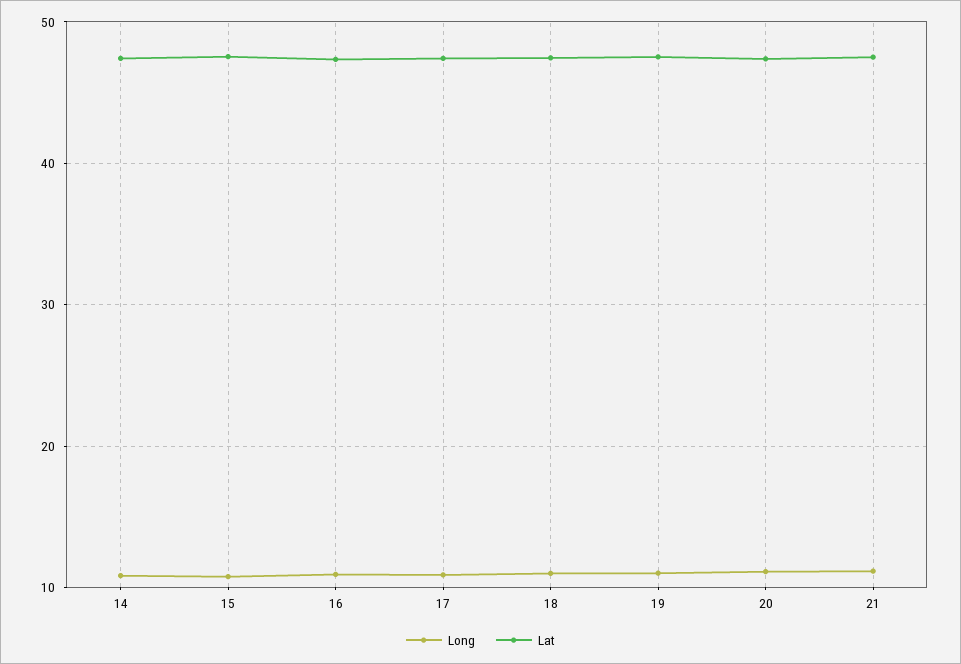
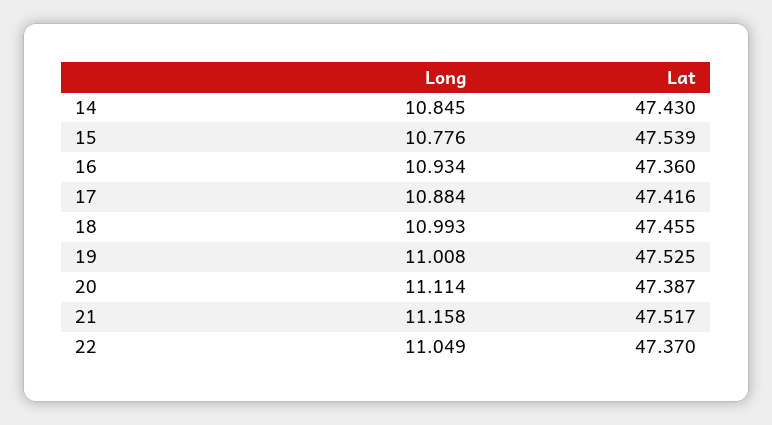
Long, 22: none -> 11.049
Lat, 22: none -> 47.37

